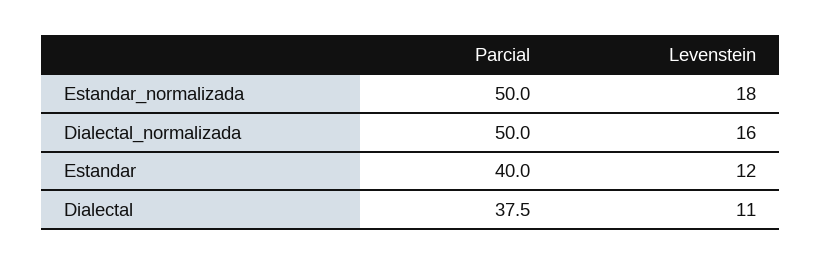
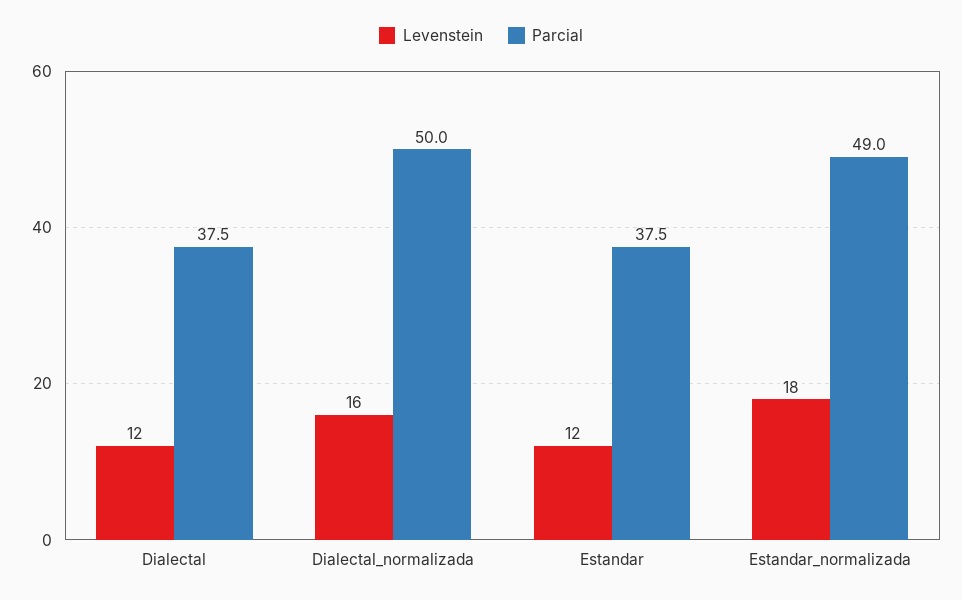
Parcial, Estandar_normalizada: 50 -> 49
Parcial, Estandar: 40 -> 37.5
Levenstein, Dialectal: 11 -> 12

